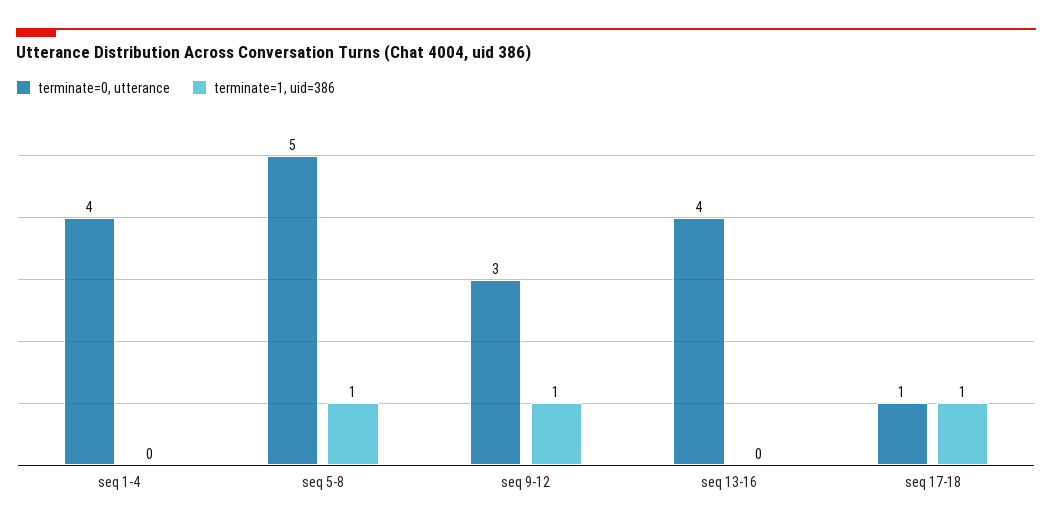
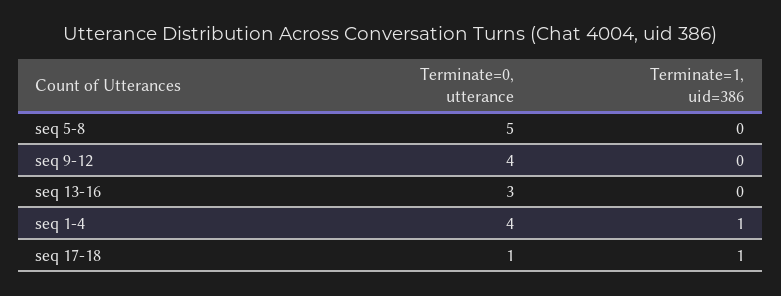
terminate=1, uid=386, seq 1-4: 0 -> 1
terminate=1, uid=386, seq 5-8: 1 -> 0
terminate=0, utterance, seq 9-12: 3 -> 4
terminate=1, uid=386, seq 9-12: 1 -> 0
terminate=0, utterance, seq 13-16: 4 -> 3

